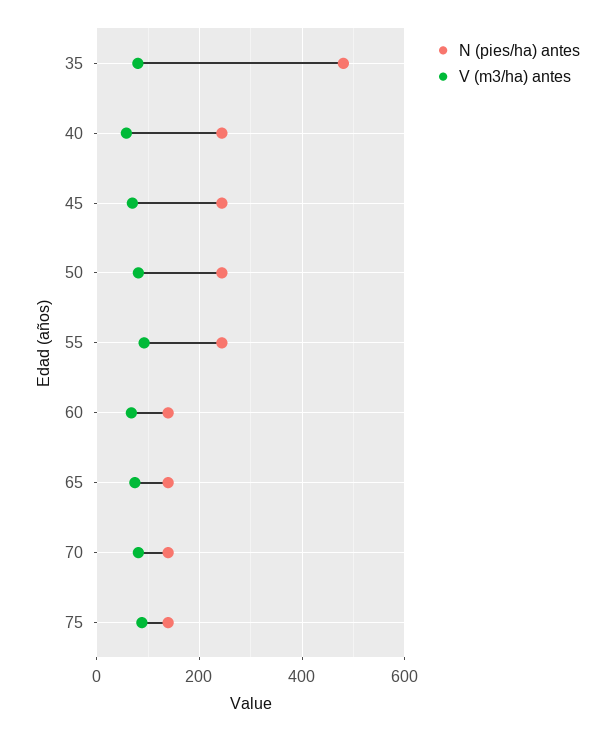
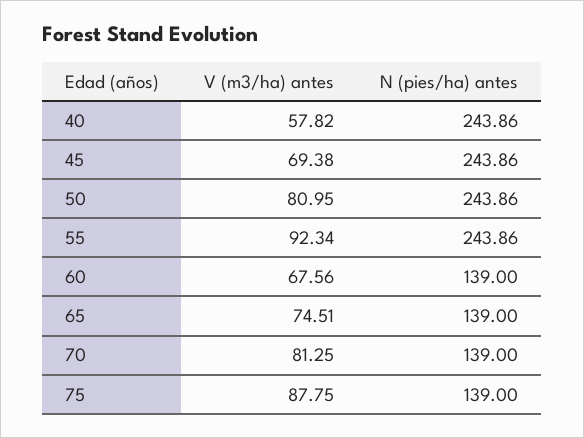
N (pies/ha) antes, 35: 480 -> none
V (m3/ha) antes, 35: 80 -> none

